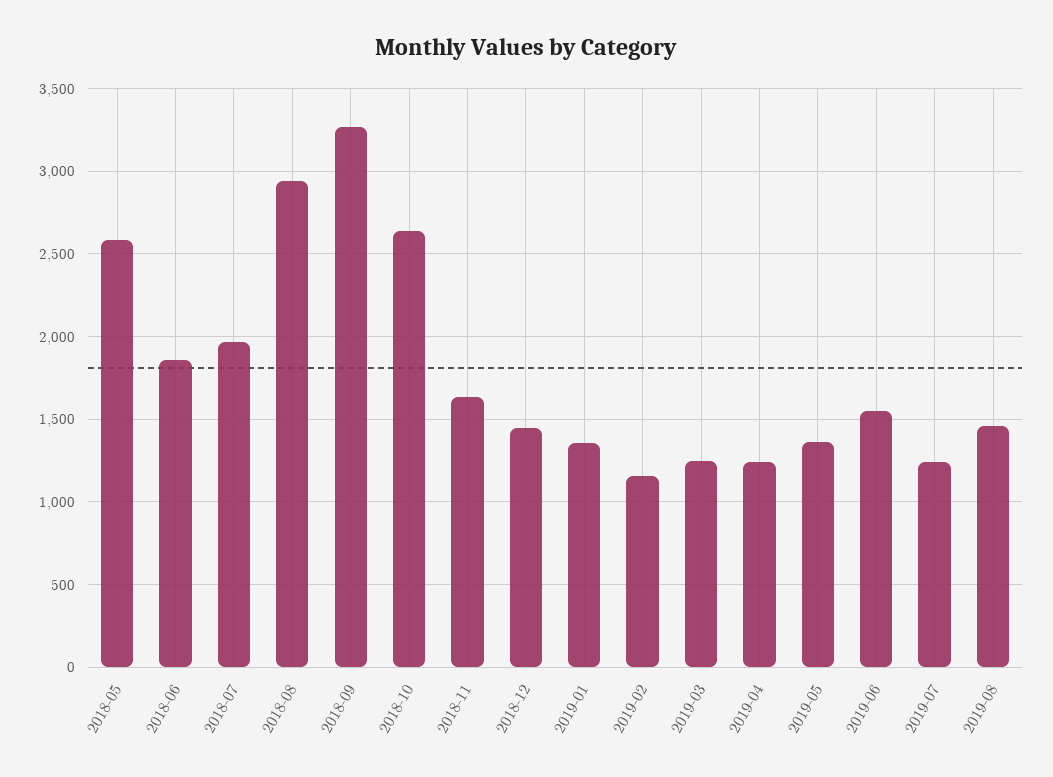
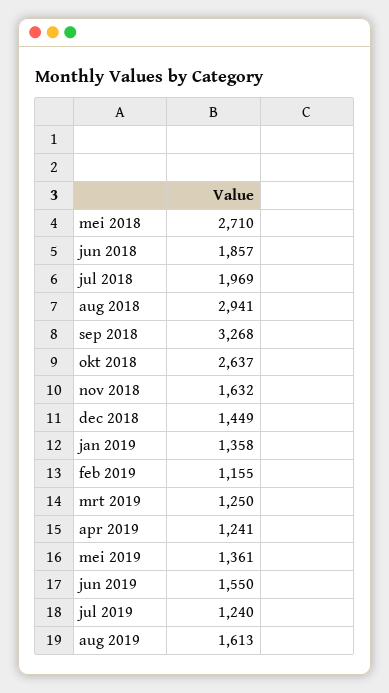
2018-05: 2600 -> 2710
2019-08: 1450 -> 1613

